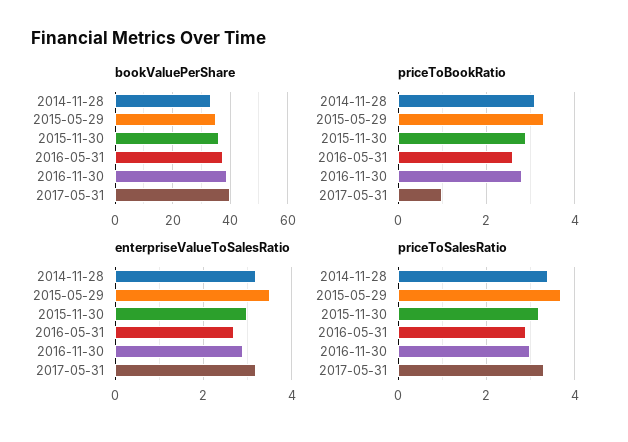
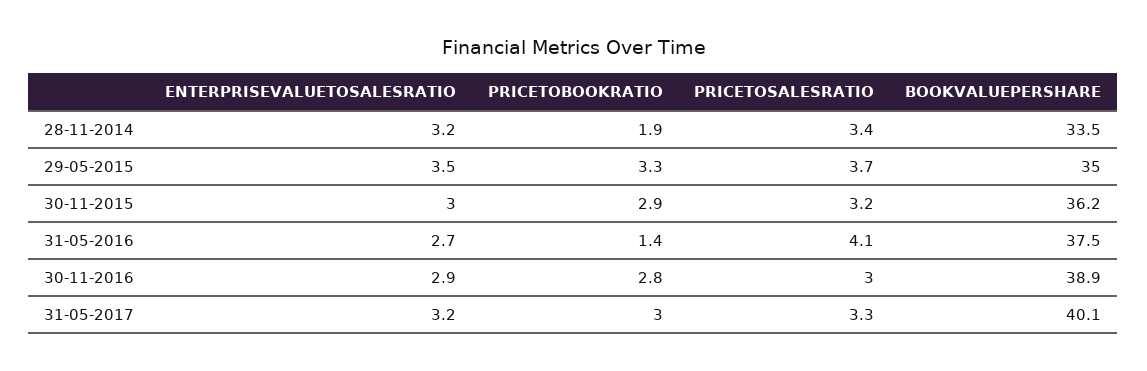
priceToBookRatio, 2014-11-28: 3 -> 1.9
priceToBookRatio, 2016-05-31: 2.5 -> 1.4
priceToBookRatio, 2017-05-31: 1 -> 3
priceToSalesRatio, 2016-05-31: 3 -> 4.1

